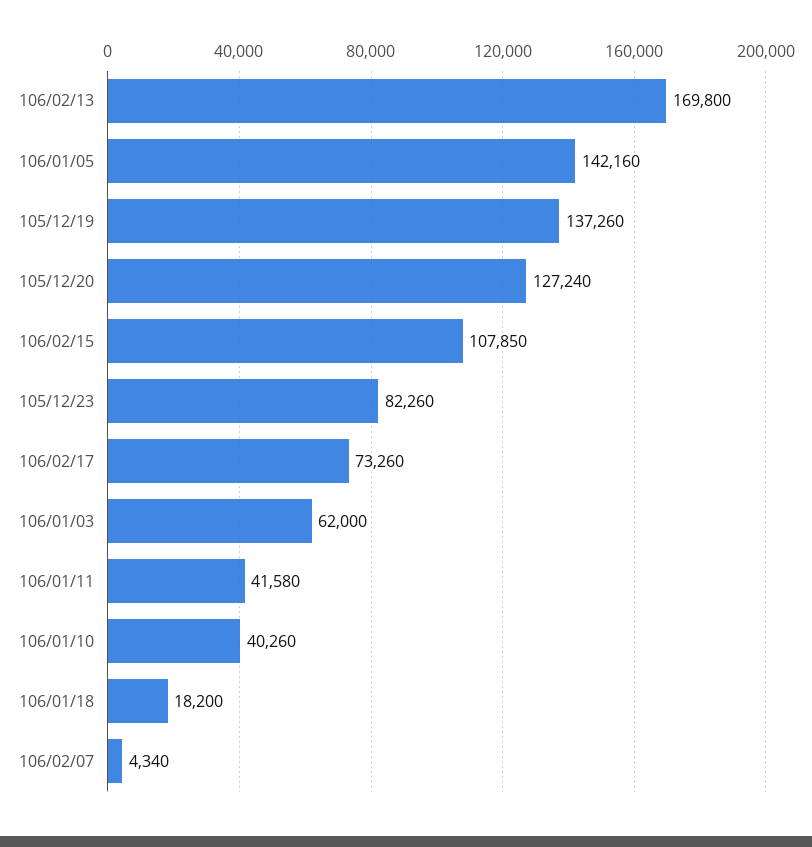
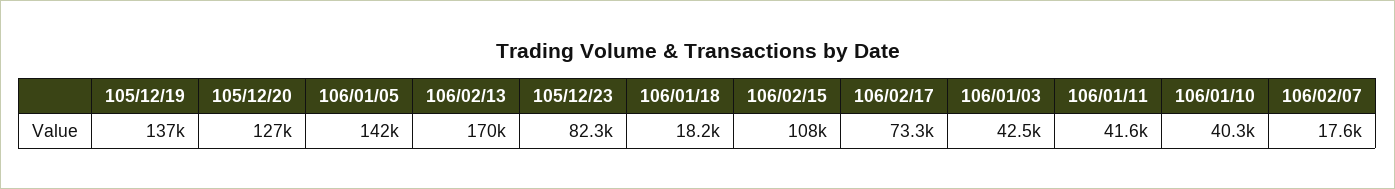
106/01/03: 62000 -> 42500
106/02/07: 4340 -> 17600

